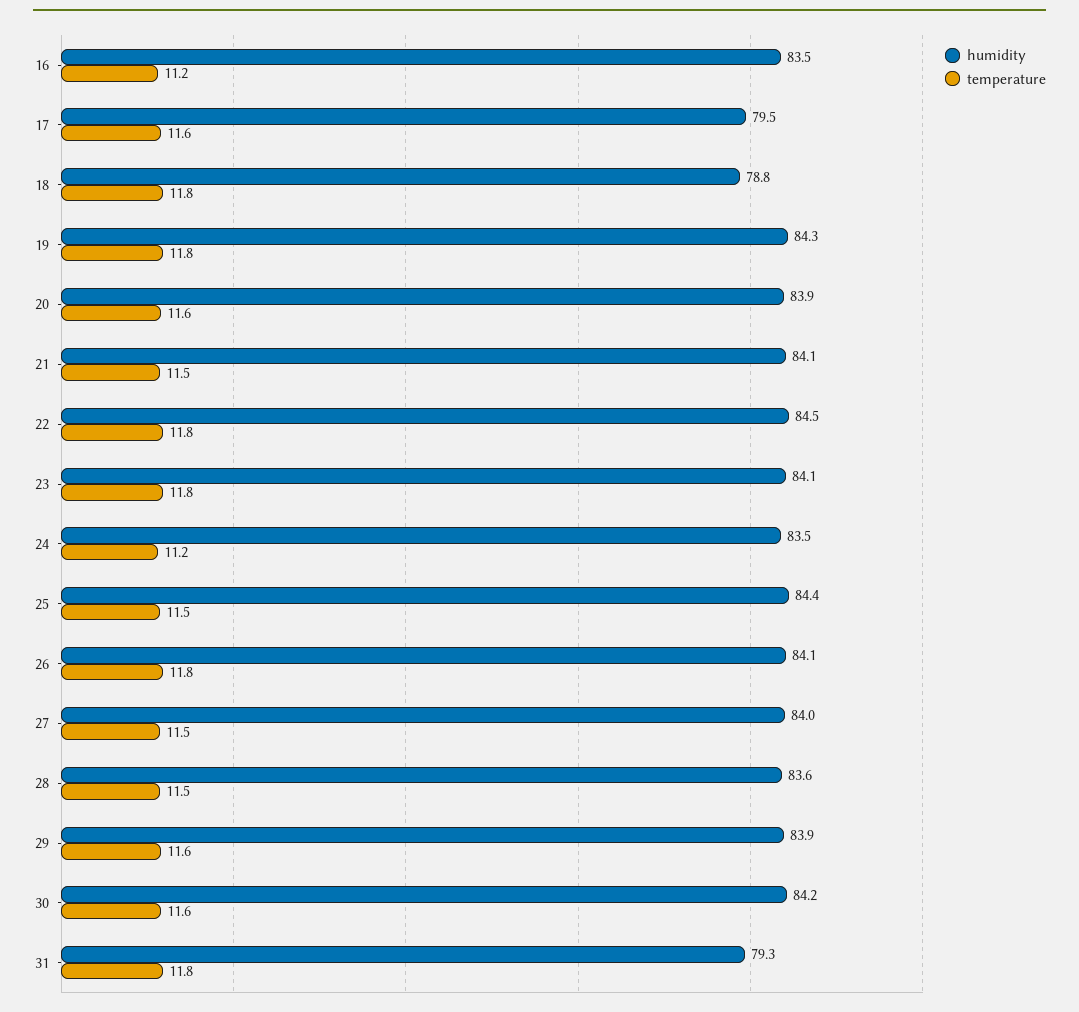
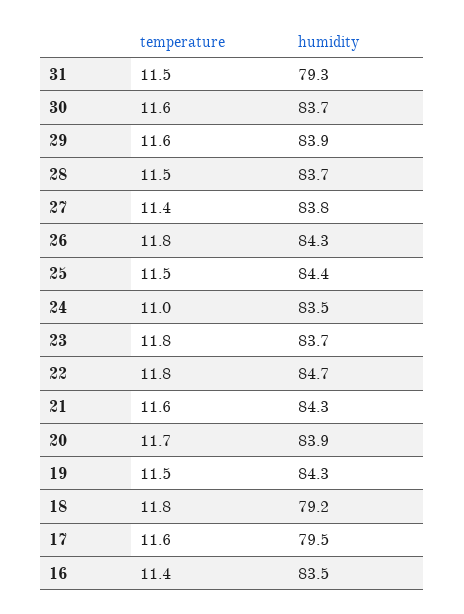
temperature, 16: 11.2 -> 11.4
humidity, 18: 78.8 -> 79.2
temperature, 19: 11.8 -> 11.5
temperature, 20: 11.6 -> 11.7
humidity, 21: 84.1 -> 84.3
temperature, 21: 11.5 -> 11.6
humidity, 22: 84.5 -> 84.7
humidity, 23: 84.1 -> 83.7
temperature, 24: 11.2 -> 11
humidity, 26: 84.1 -> 84.3
humidity, 27: 84 -> 83.8
temperature, 27: 11.5 -> 11.4
humidity, 28: 83.6 -> 83.7
humidity, 30: 84.2 -> 83.7
temperature, 31: 11.8 -> 11.5

